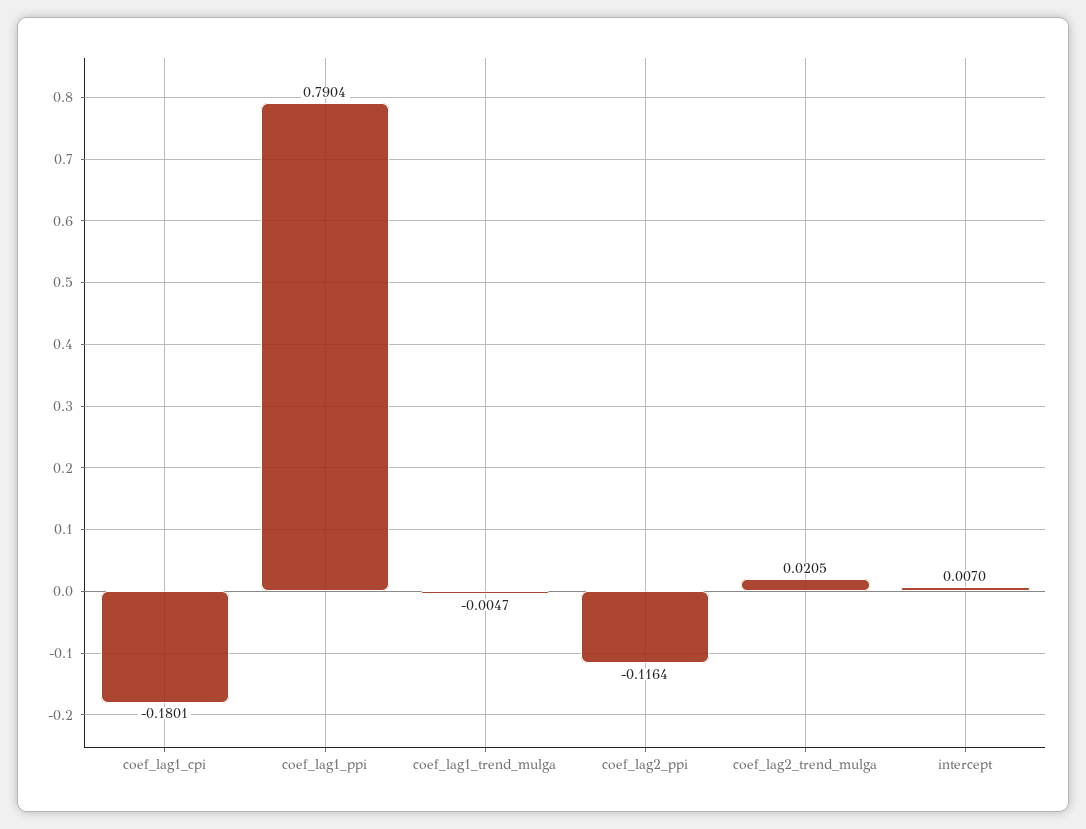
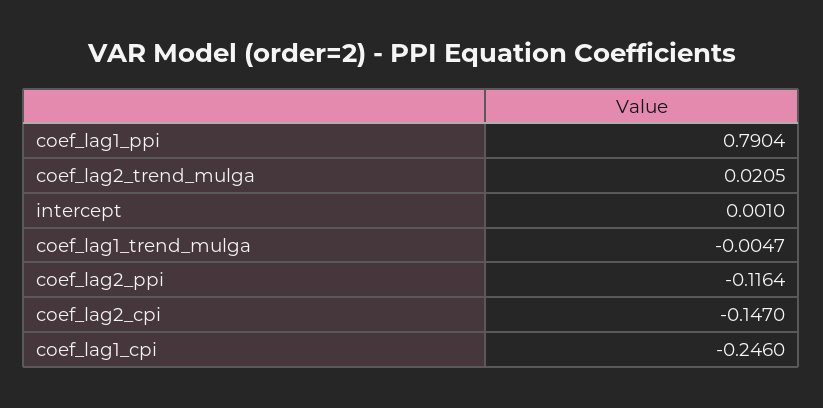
coef_lag1_cpi: -0.1801 -> -0.246
intercept: 0.007 -> 0.001
coef_lag2_cpi: none -> -0.147

